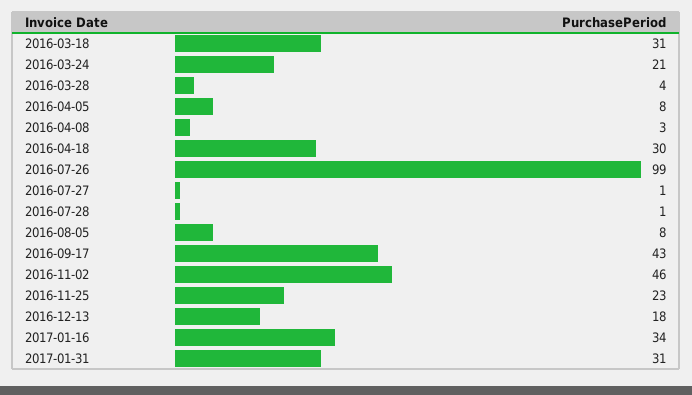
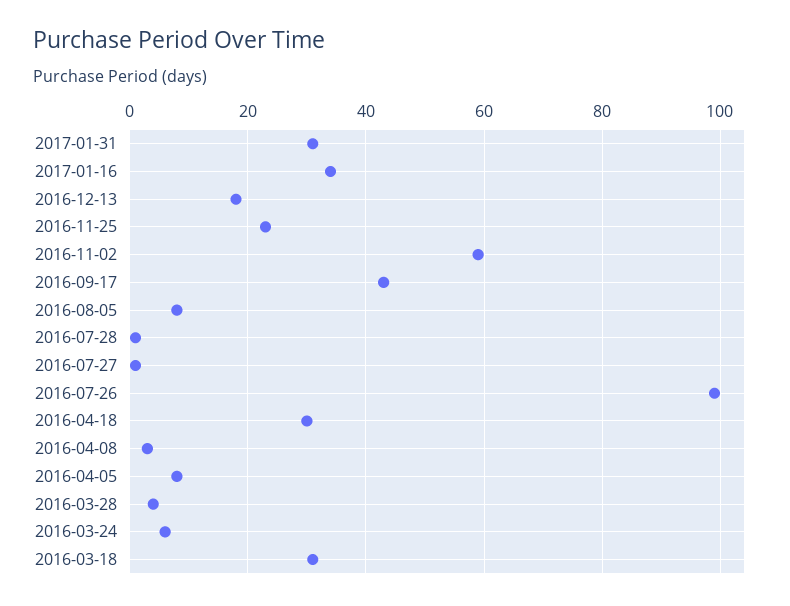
2016-03-24: 21 -> 5
2016-11-02: 46 -> 60

